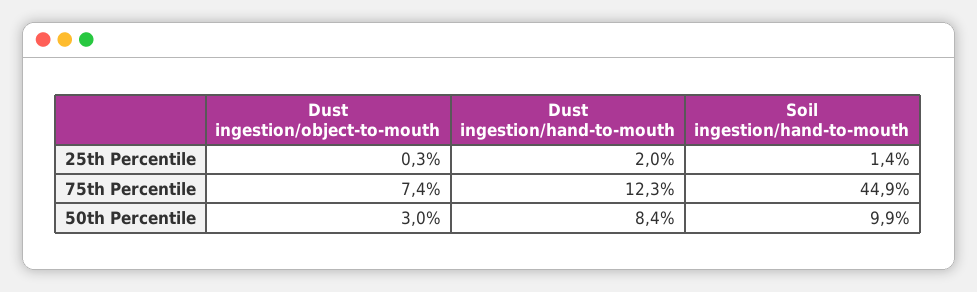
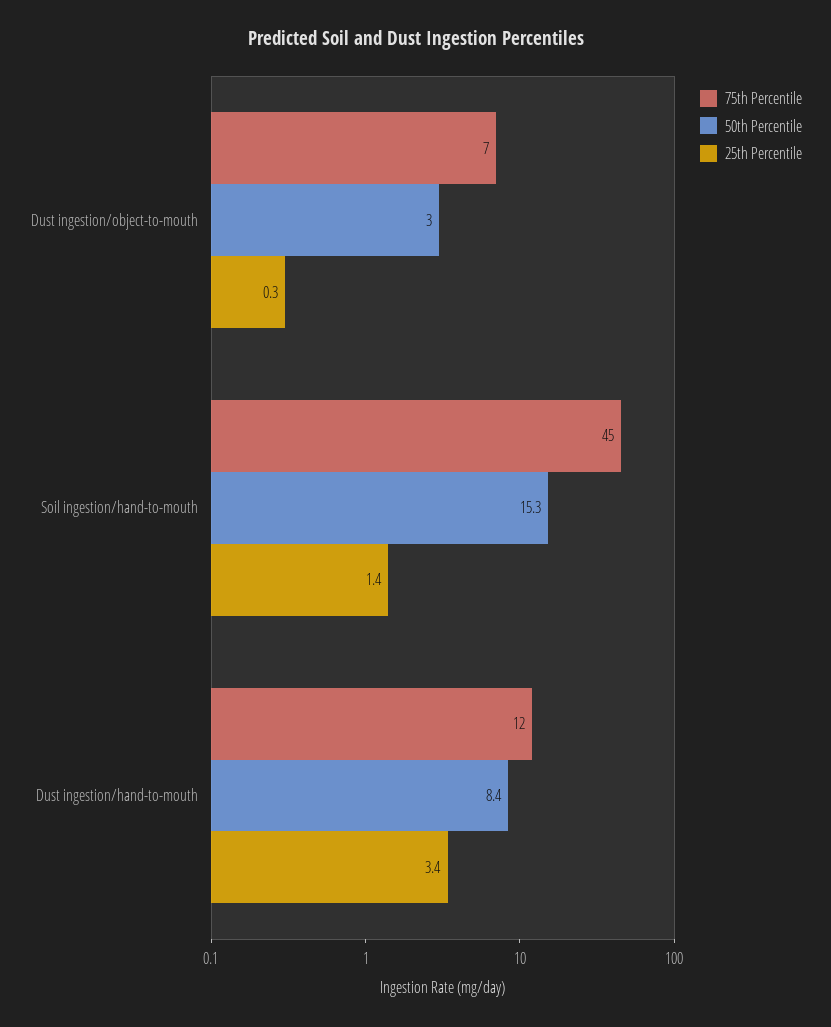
25th Percentile, Dust ingestion/hand-to-mouth: 2 -> 3.4
50th Percentile, Soil ingestion/hand-to-mouth: 9.9 -> 15.3

